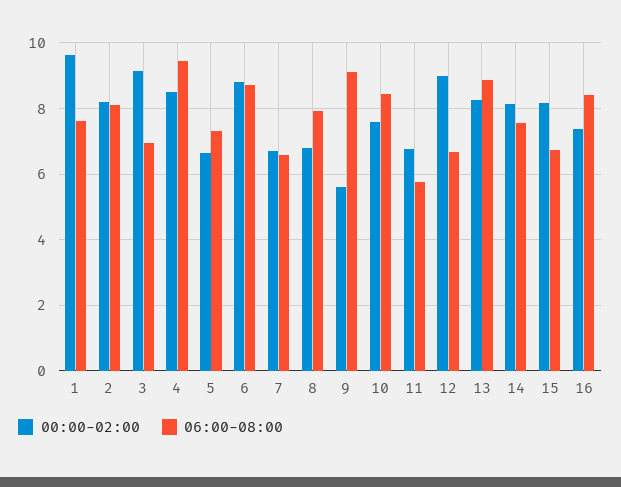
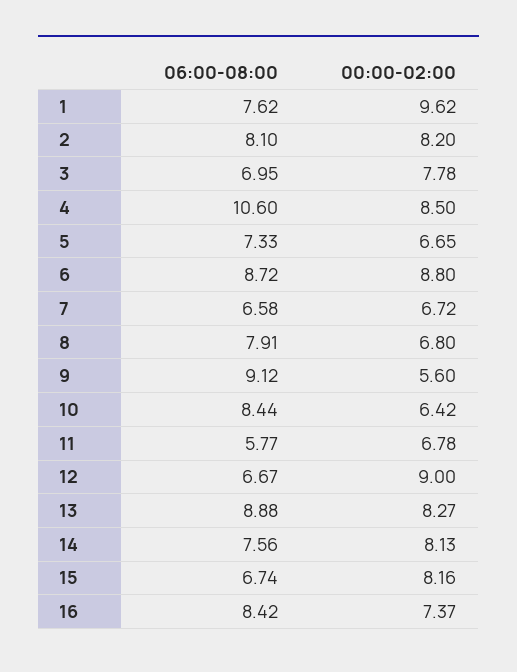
00:00-02:00, 3: 9.2 -> 7.78
06:00-08:00, 4: 9.4 -> 10.6
00:00-02:00, 10: 7.6 -> 6.42

